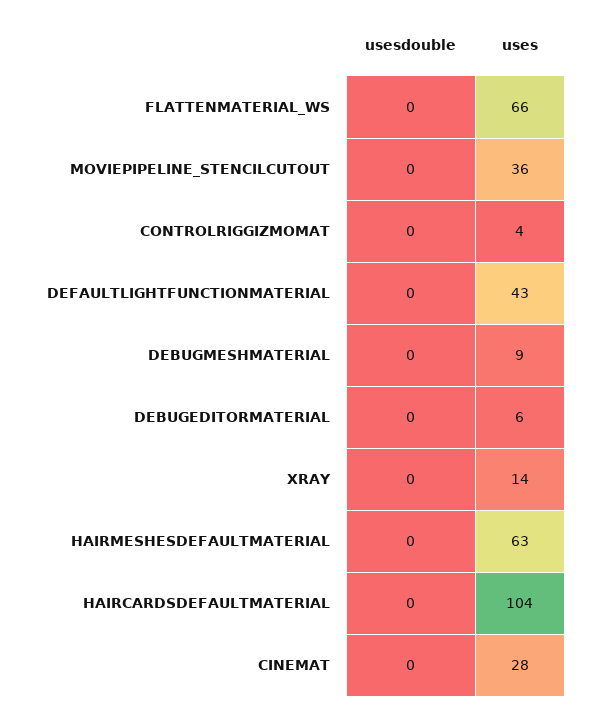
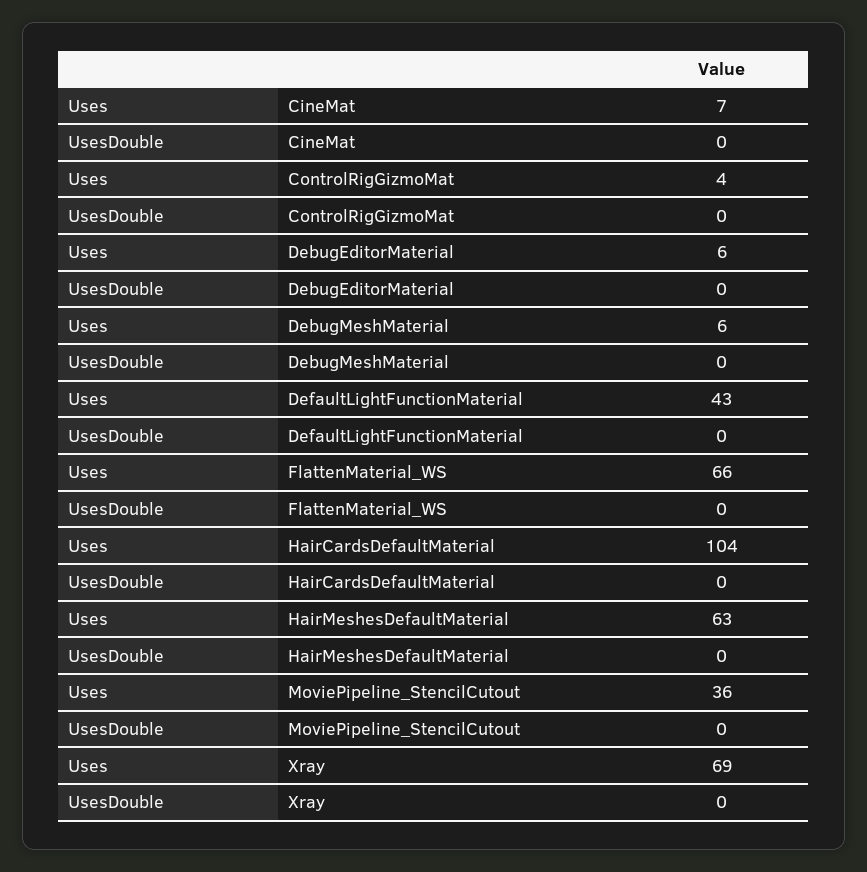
uses, DEBUGMESHMATERIAL: 9 -> 6
uses, XRAY: 14 -> 69
uses, CINEMAT: 28 -> 7

